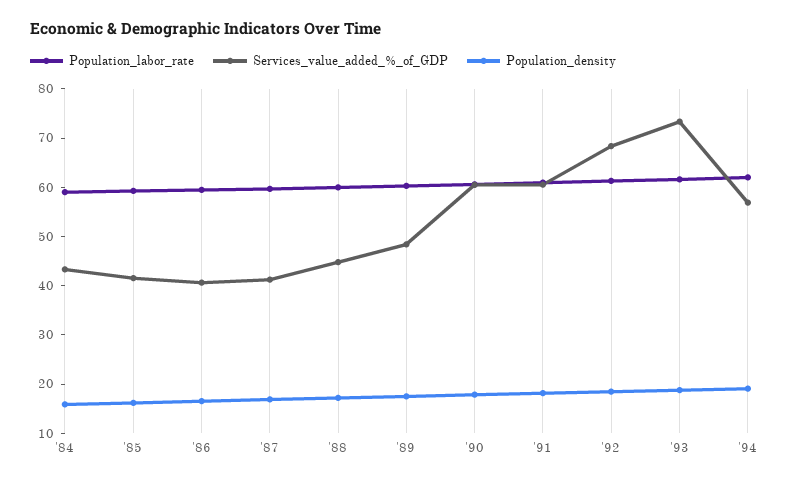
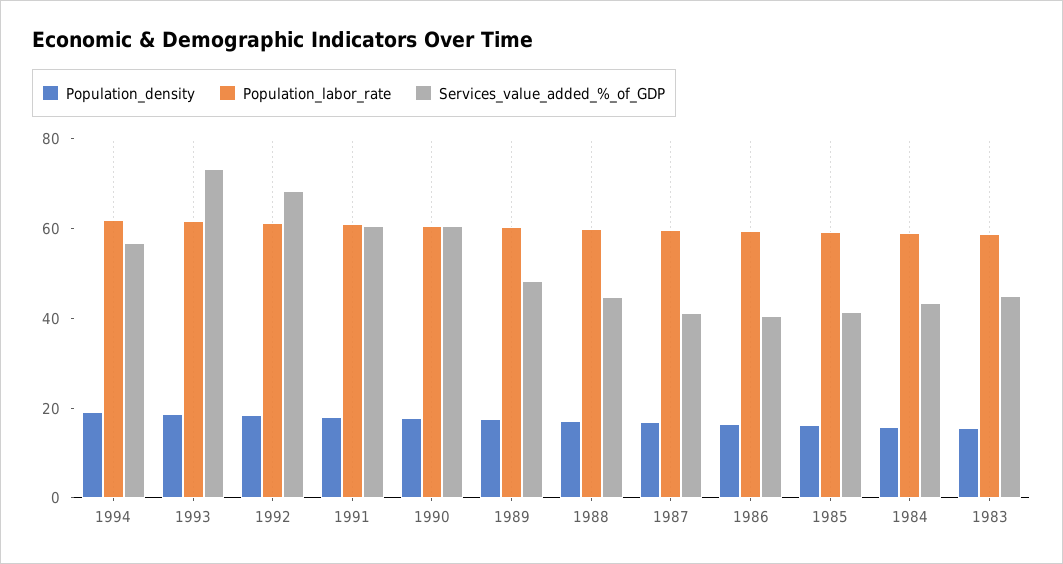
Population_density, 1983: none -> 15
Population_labor_rate, 1983: none -> 60
Services_value_added_%_of_GDP, 1983: none -> 45

